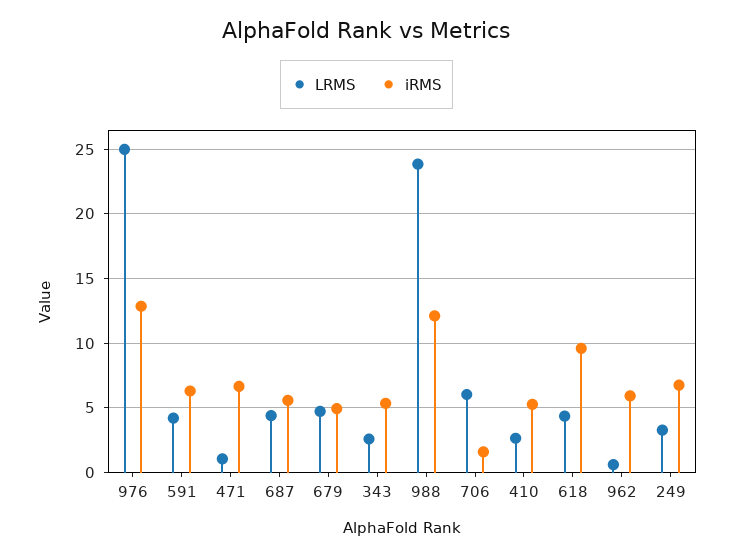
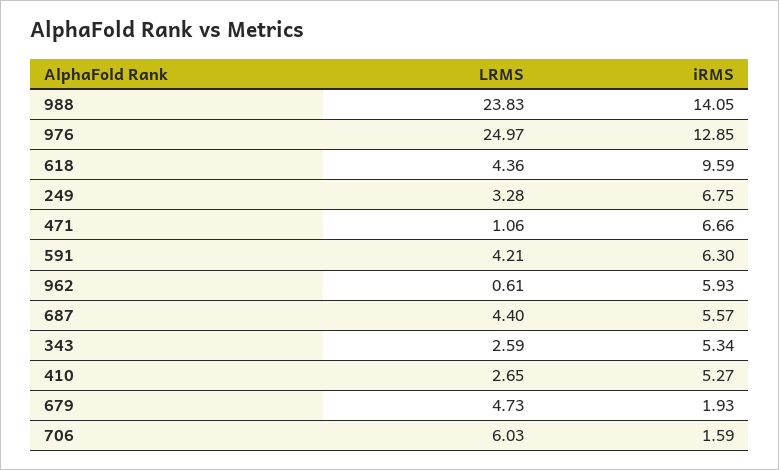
iRMS, 679: 5 -> 1.93
iRMS, 988: 12 -> 14.05

